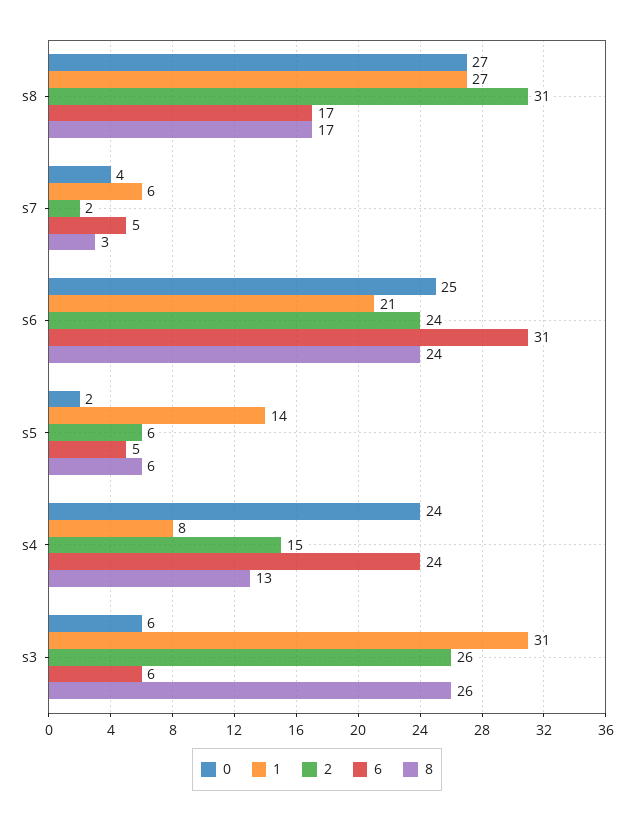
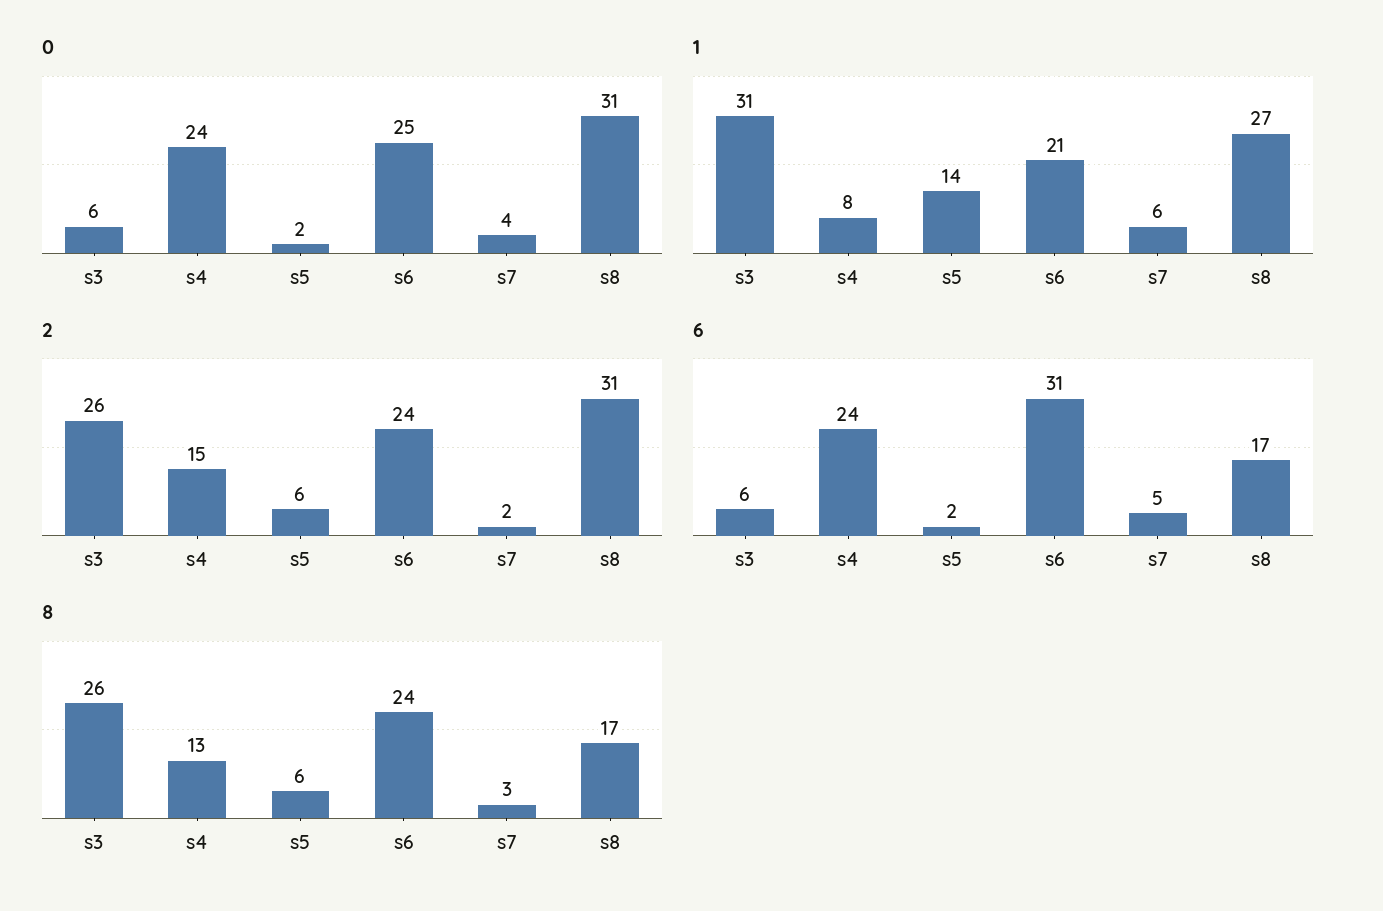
0, s8: 27 -> 31
6, s5: 5 -> 2

